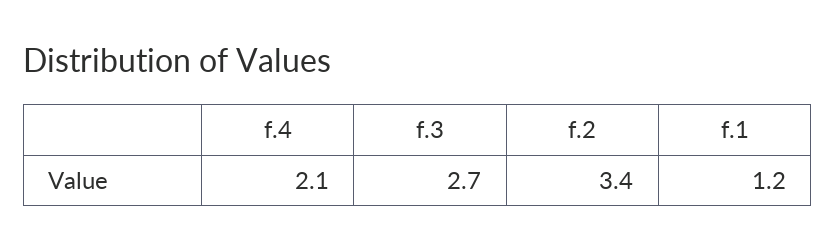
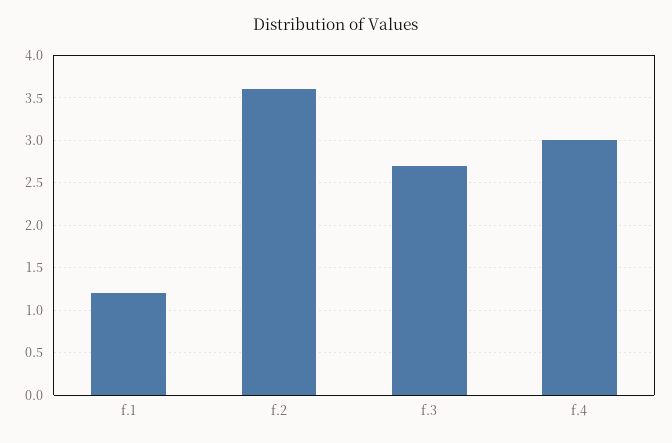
f.4: 2.1 -> 3
f.2: 3.4 -> 3.6

